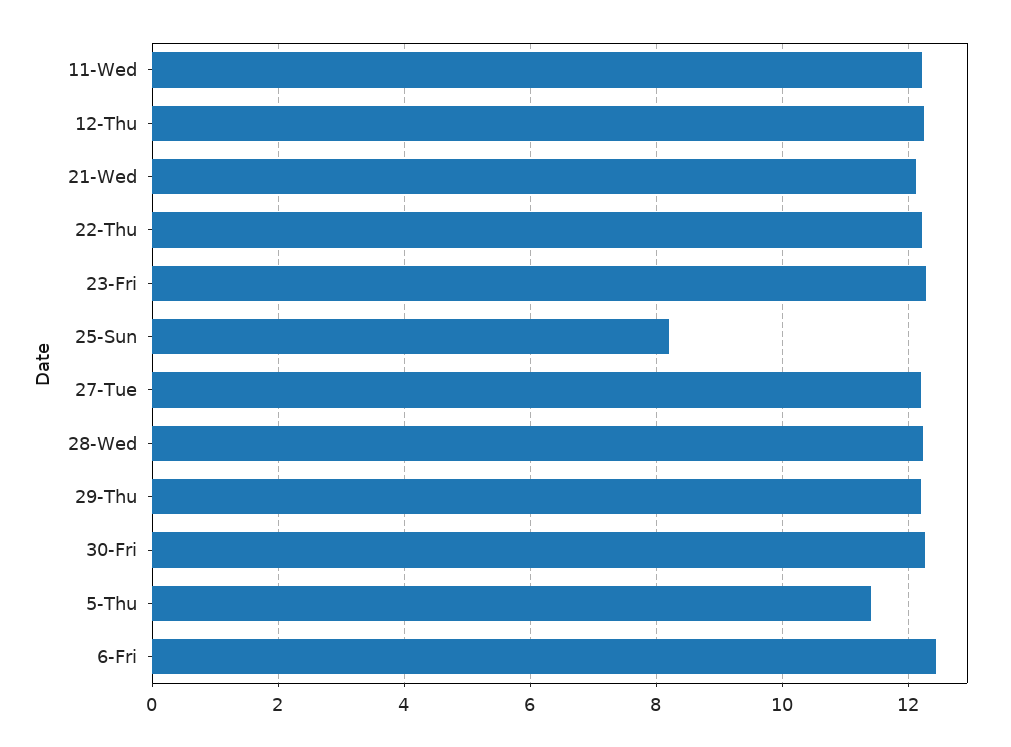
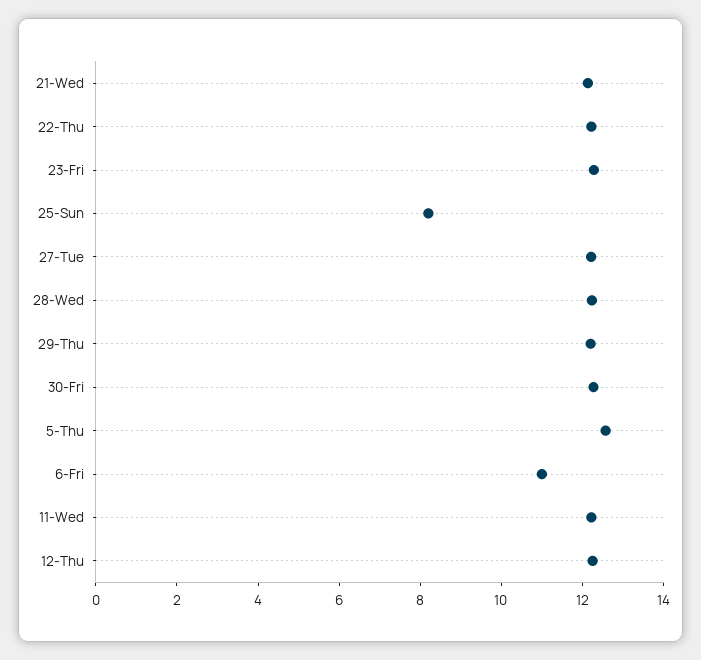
5-Thu: 11.4 -> 12.5
6-Fri: 12.4 -> 11

